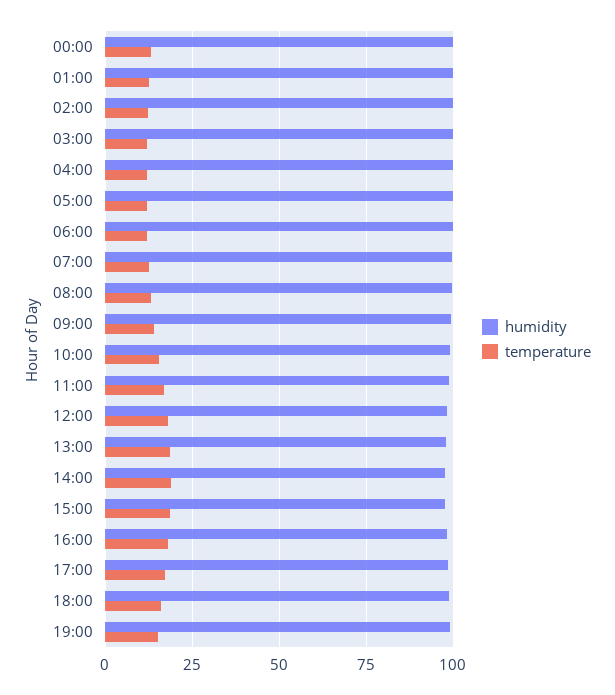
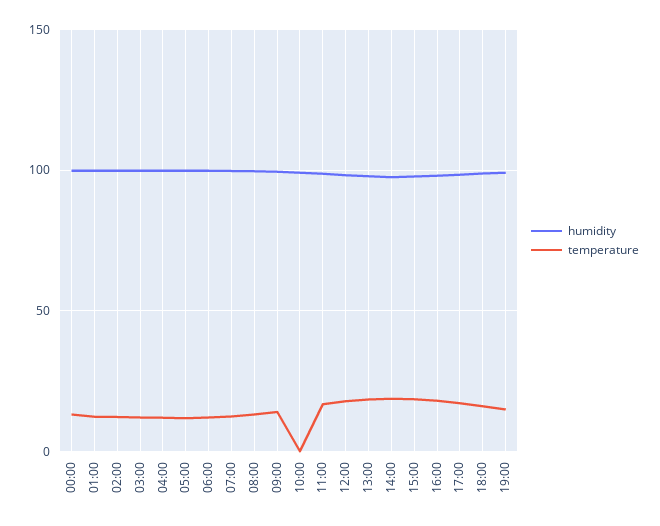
temperature, 10:00: 15 -> 0

